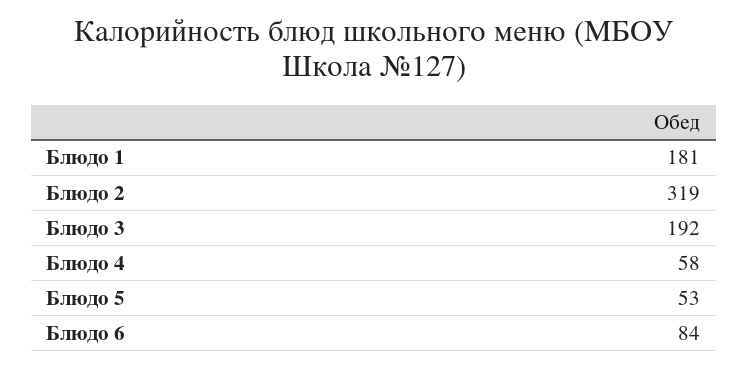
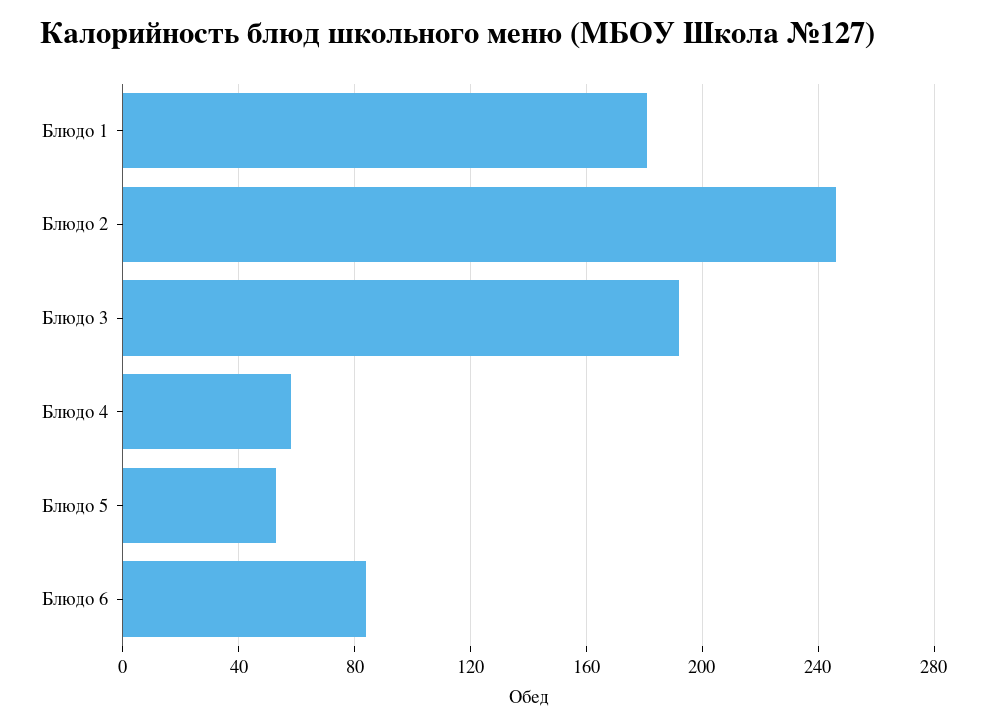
Блюдо 2: 319 -> 245

